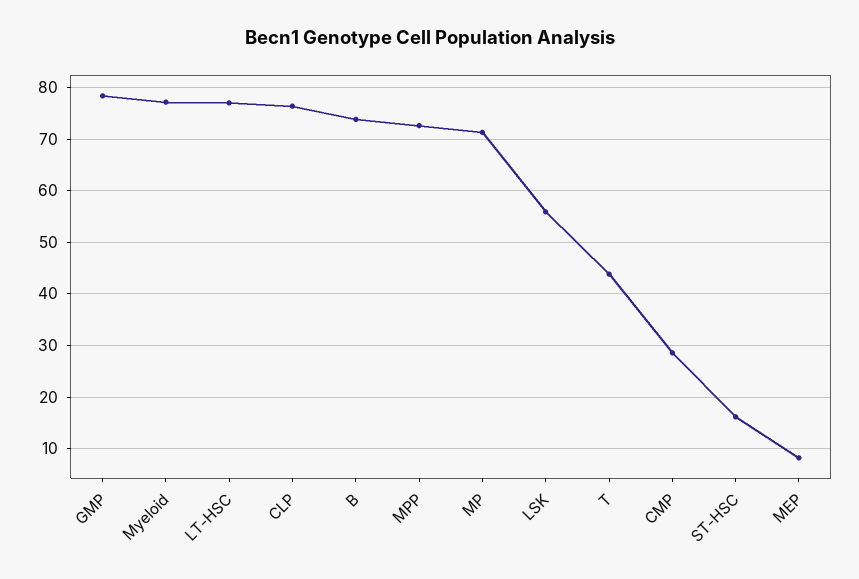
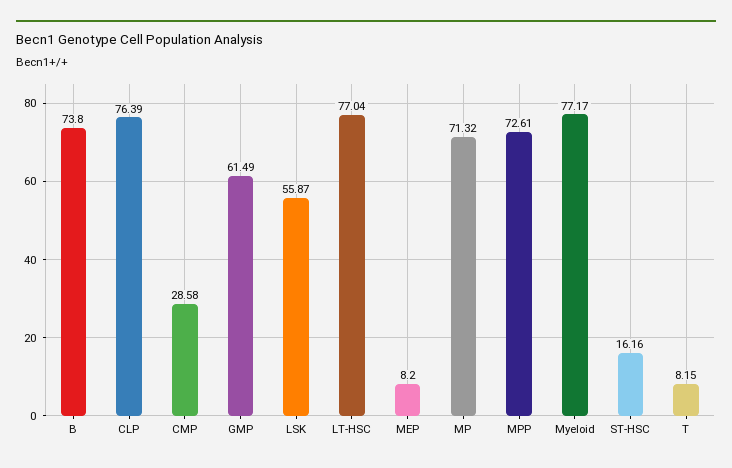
GMP: 78 -> 61.49
T: 44 -> 8.15

